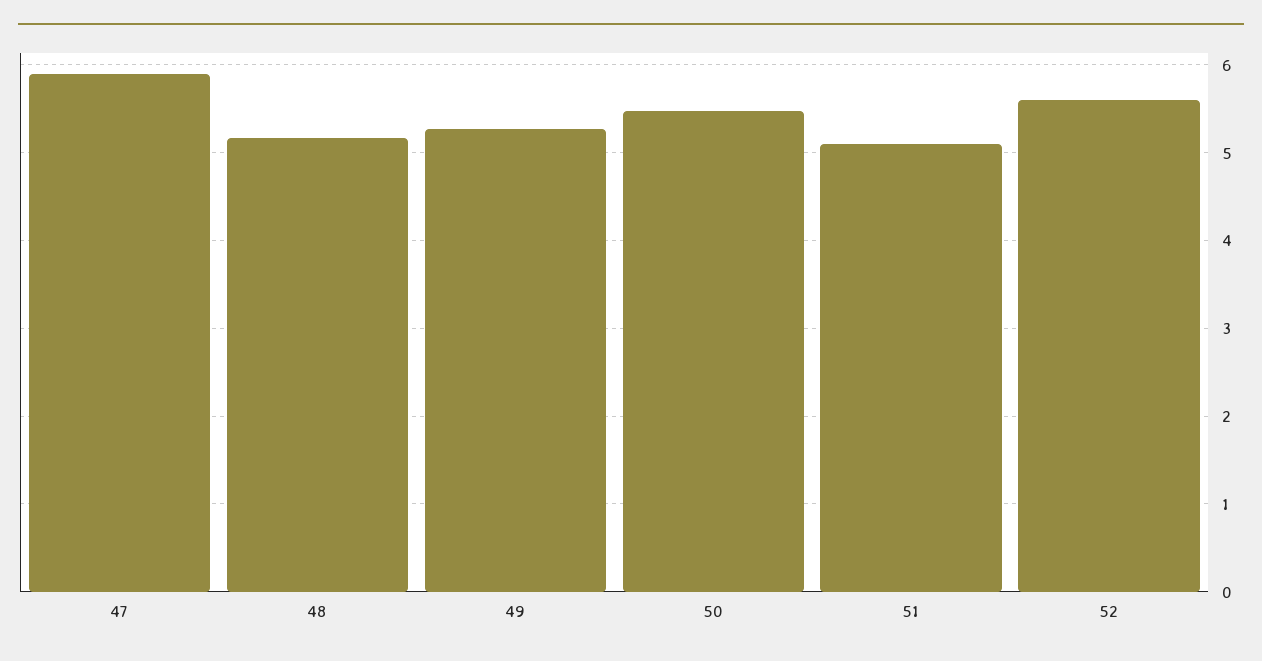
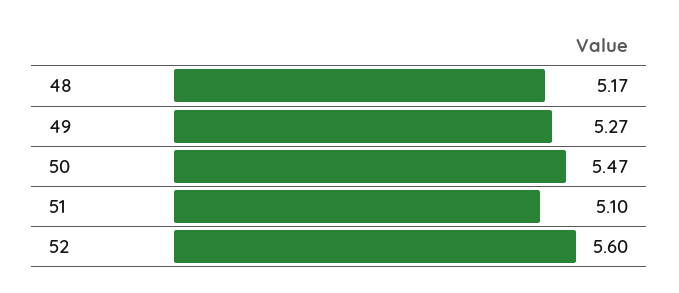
47: 5.9 -> none

